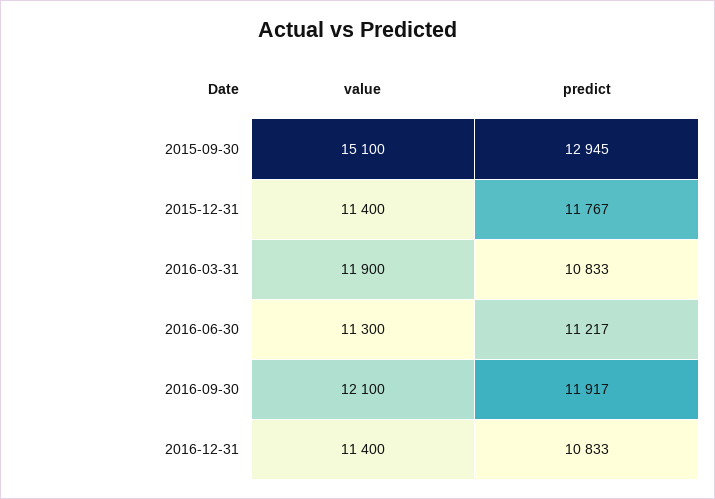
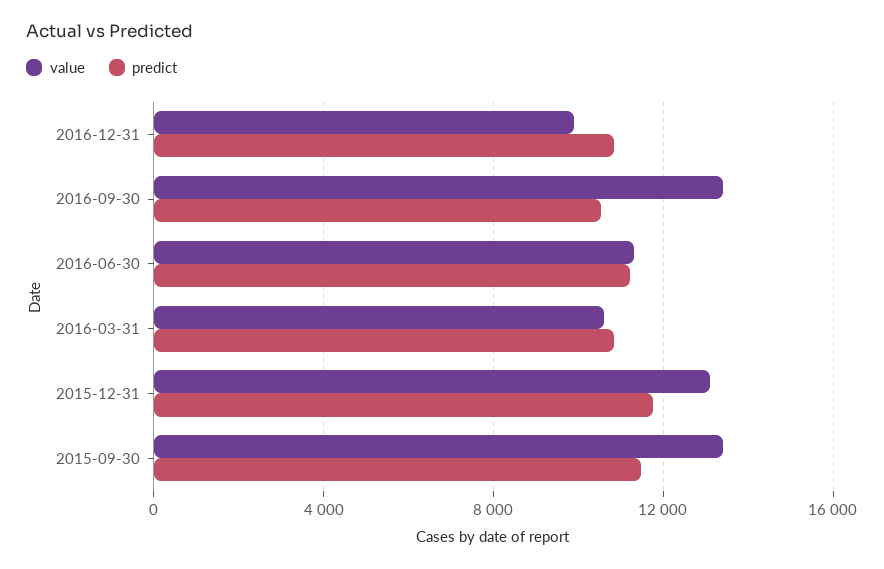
value, 2015-09-30: 15100 -> 13500
predict, 2015-09-30: 12945 -> 11500
value, 2015-12-31: 11400 -> 13000
value, 2016-03-31: 11900 -> 10500
value, 2016-09-30: 12100 -> 13500
predict, 2016-09-30: 11917 -> 10500
value, 2016-12-31: 11400 -> 10000

